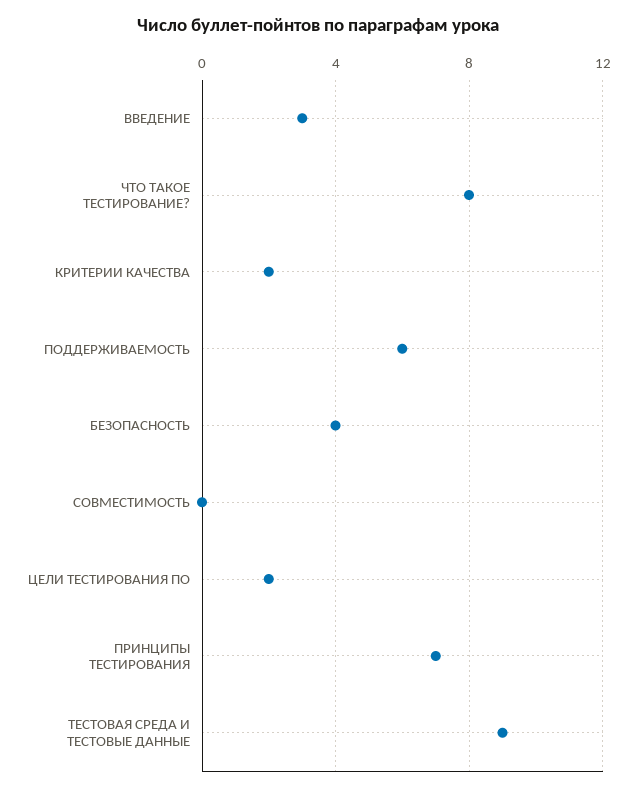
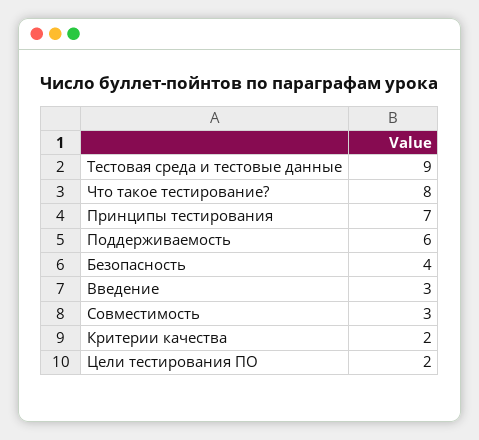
СОВМЕСТИМОСТЬ: 0 -> 3

